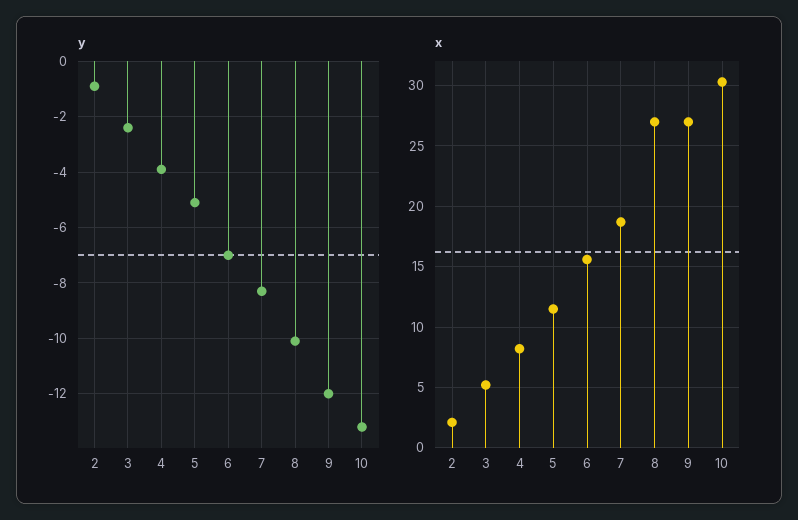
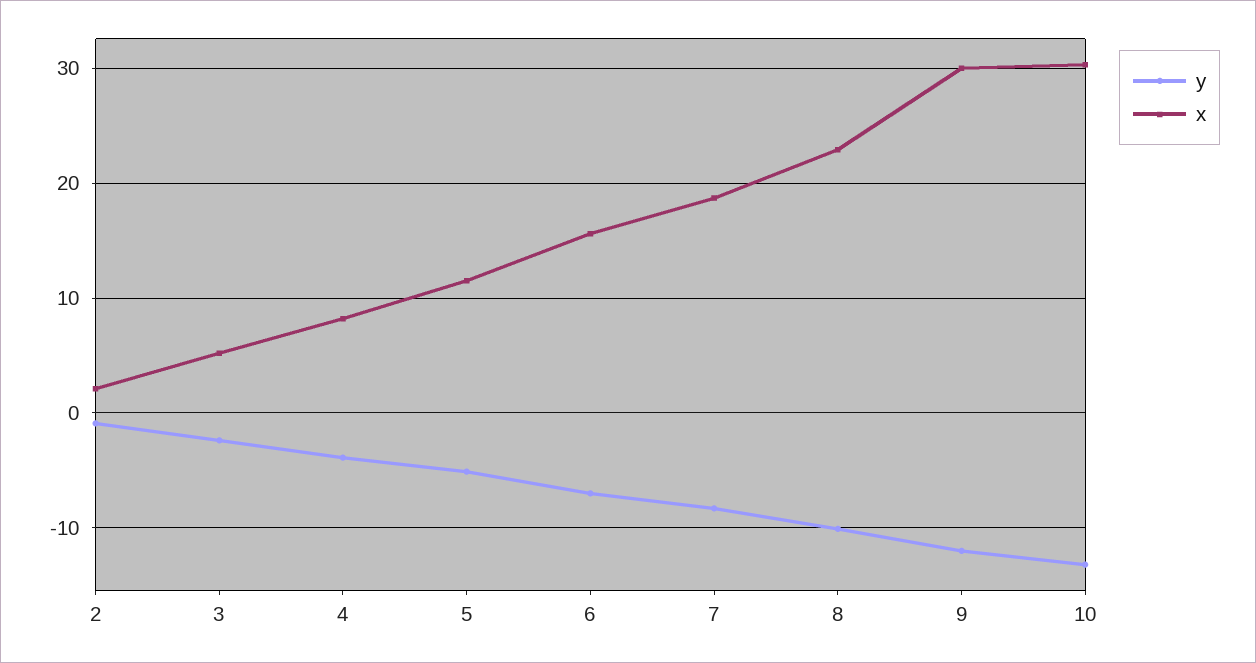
x, 8: 27 -> 23
x, 9: 27 -> 30

